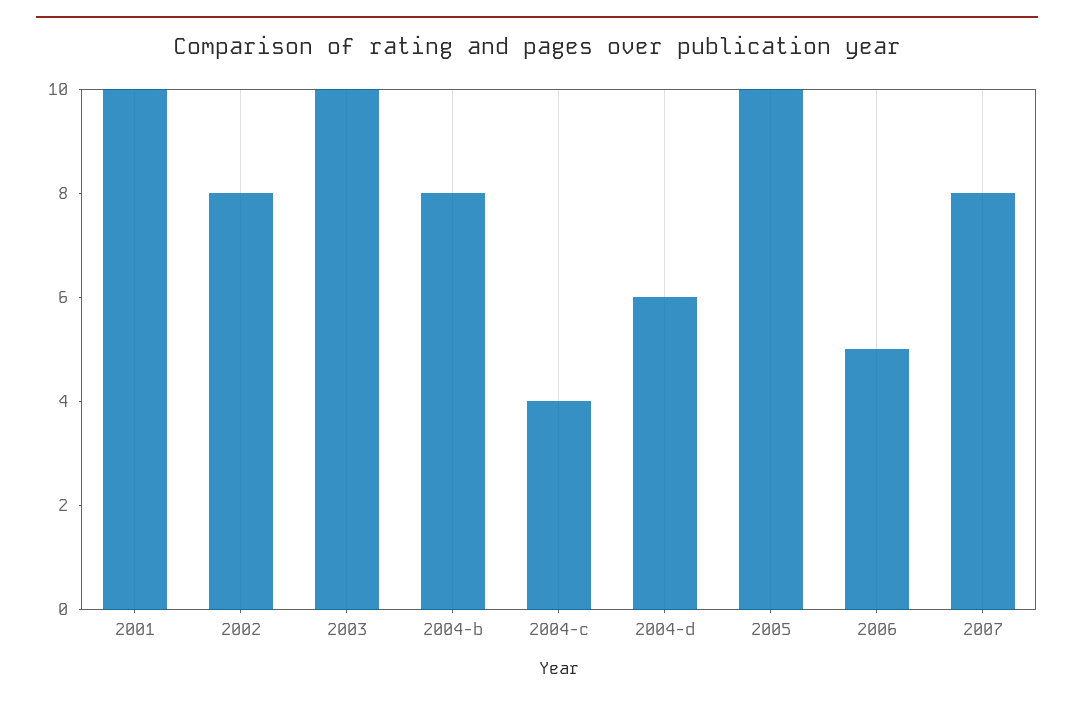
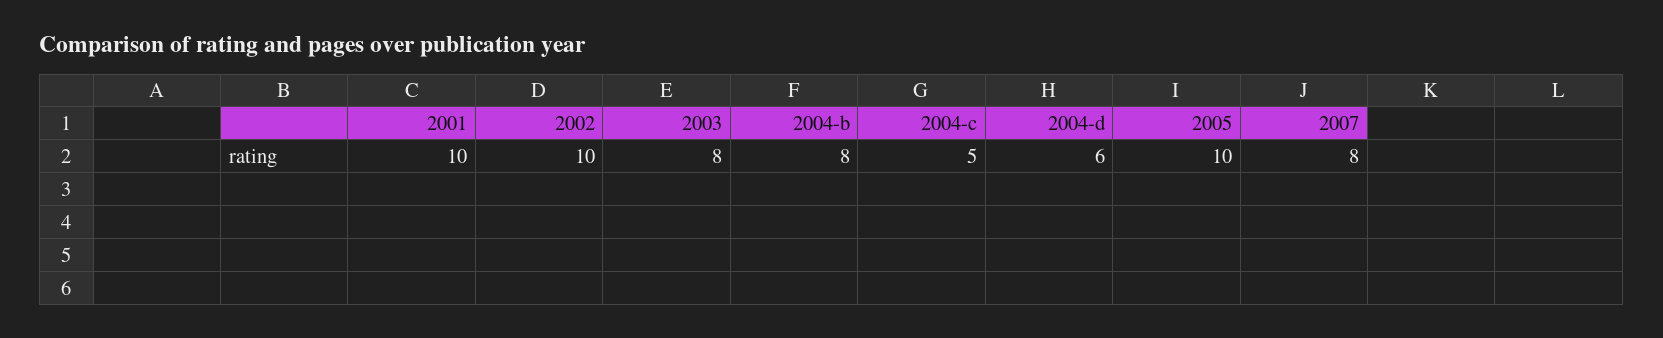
2002: 8 -> 10
2003: 10 -> 8
2004-c: 4 -> 5
2006: 5 -> none

